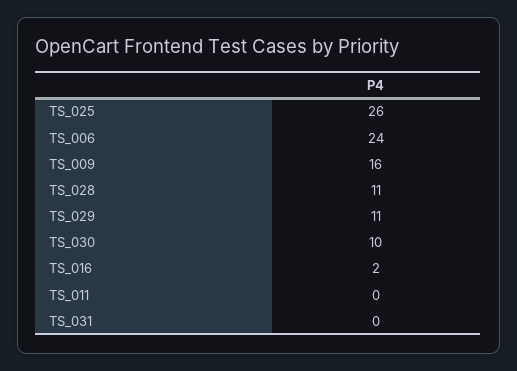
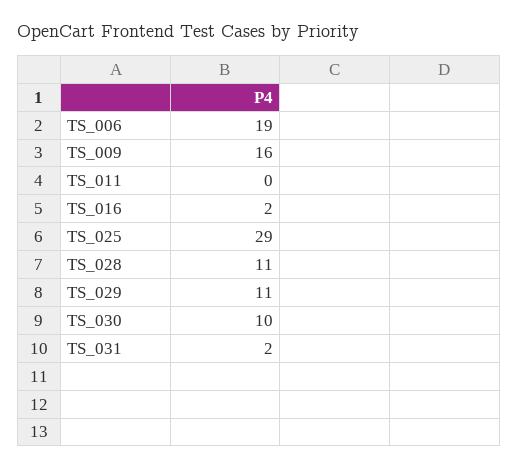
TS_025: 26 -> 29
TS_006: 24 -> 19
TS_031: 0 -> 2

